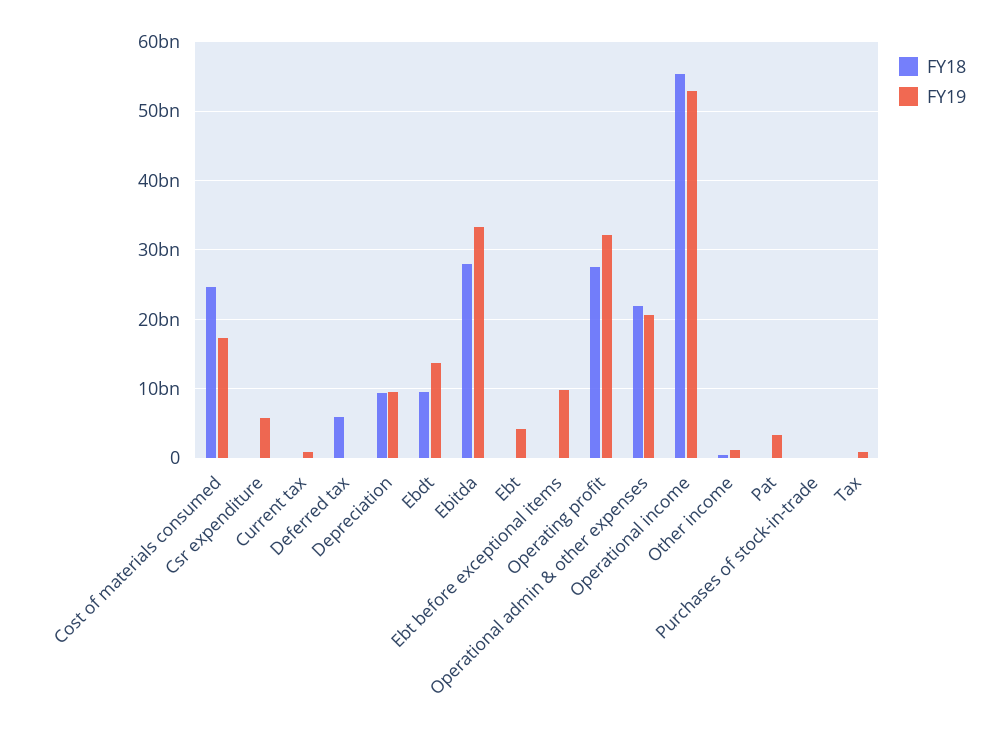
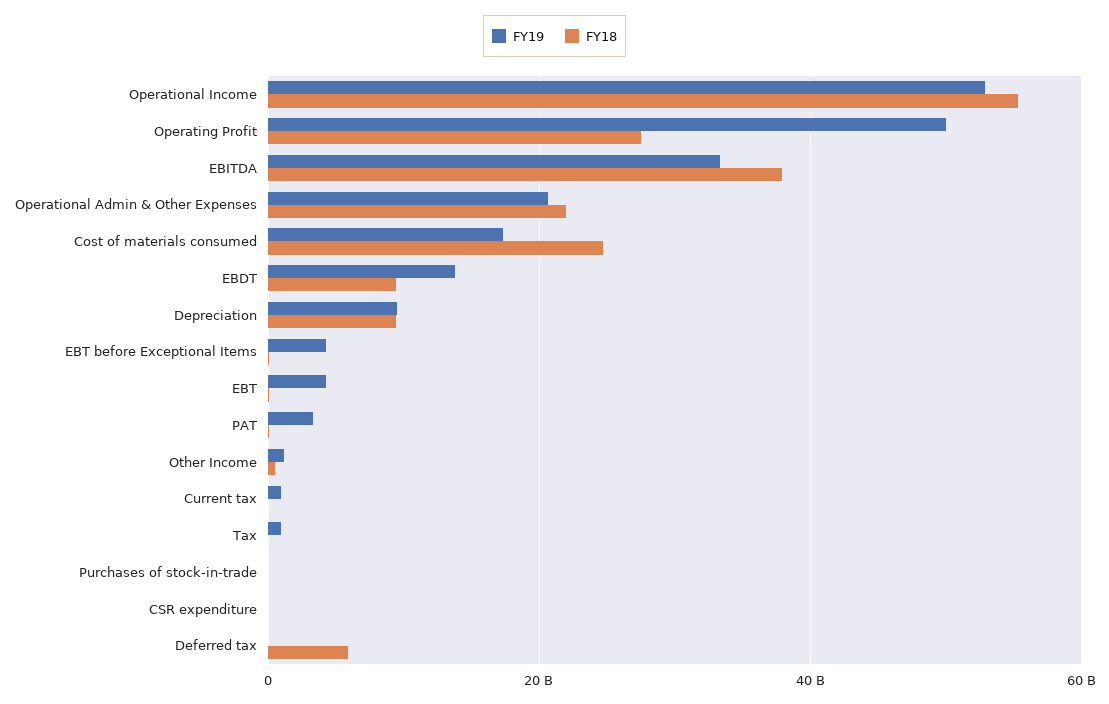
FY19, Csr expenditure: 6000000000 -> 0
FY18, Ebitda: 28000000000 -> 38000000000
FY19, Ebt before exceptional items: 10000000000 -> 4000000000
FY19, Operating profit: 32000000000 -> 50000000000

